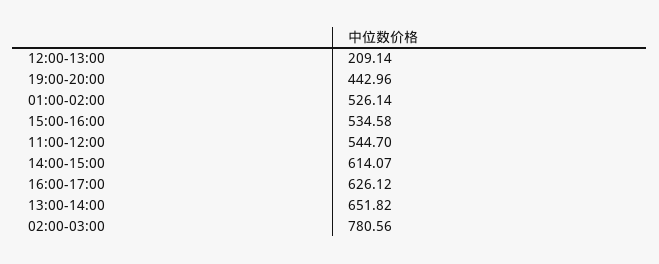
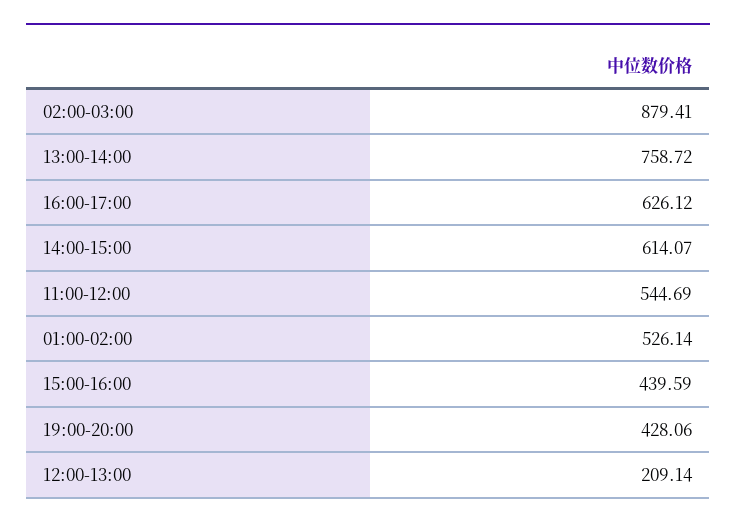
19:00-20:00: 442.96 -> 428.06
15:00-16:00: 534.58 -> 439.59
11:00-12:00: 544.7 -> 544.69
13:00-14:00: 651.82 -> 758.72
02:00-03:00: 780.56 -> 879.41

